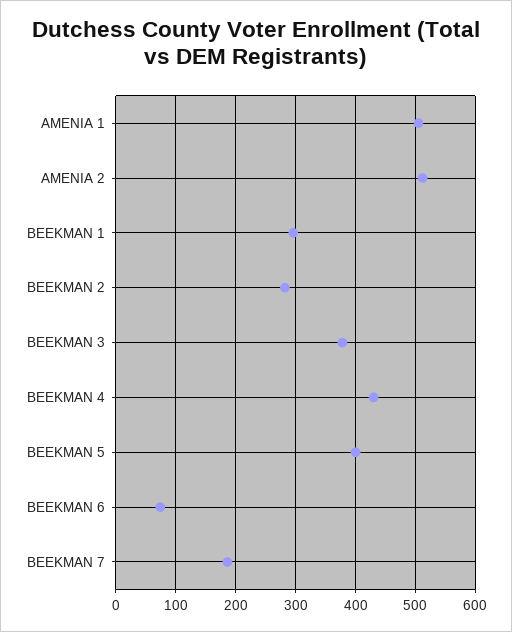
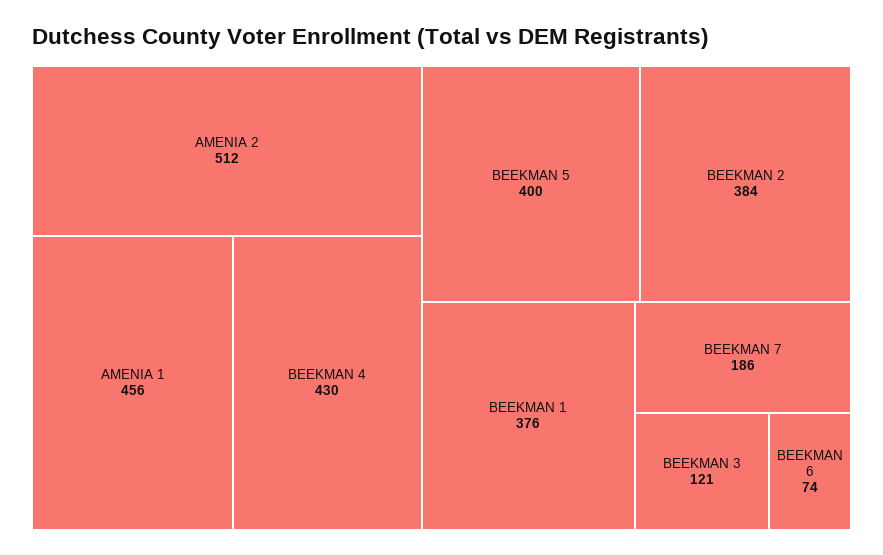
AMENIA 1: 500 -> 456
BEEKMAN 1: 300 -> 376
BEEKMAN 2: 280 -> 384
BEEKMAN 3: 380 -> 121

